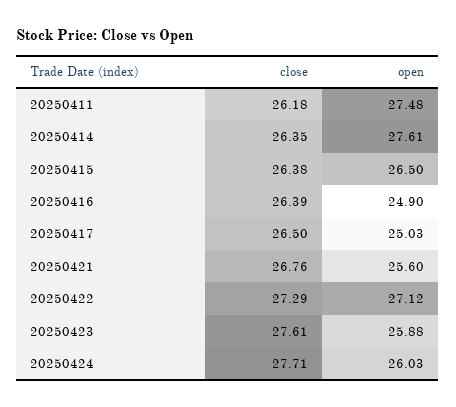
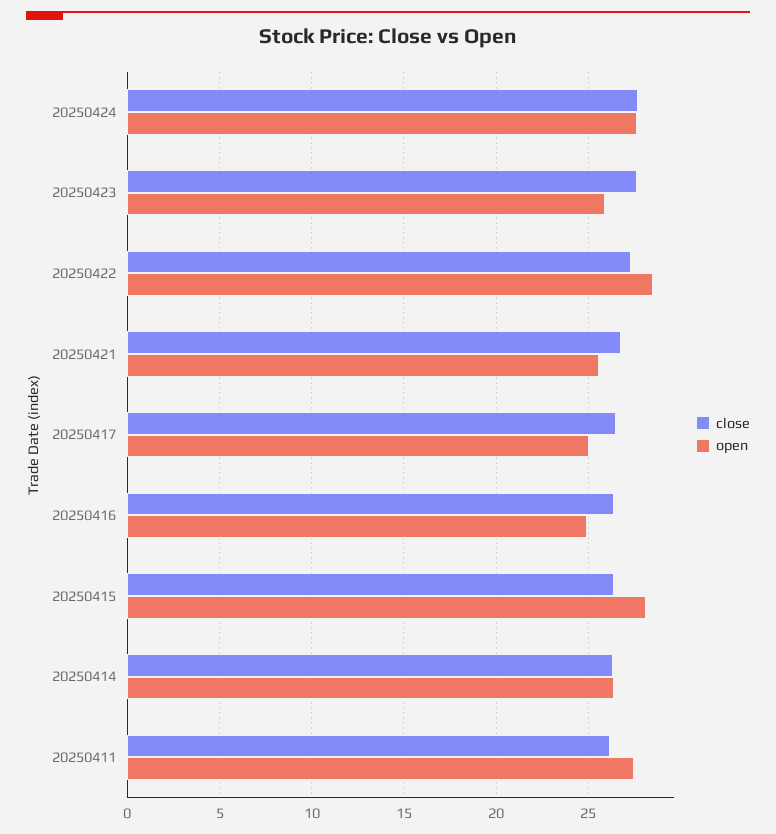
open, 20250414: 27.61 -> 26.5
open, 20250415: 26.5 -> 28
open, 20250422: 27.12 -> 28.5
open, 20250424: 26.03 -> 27.5

